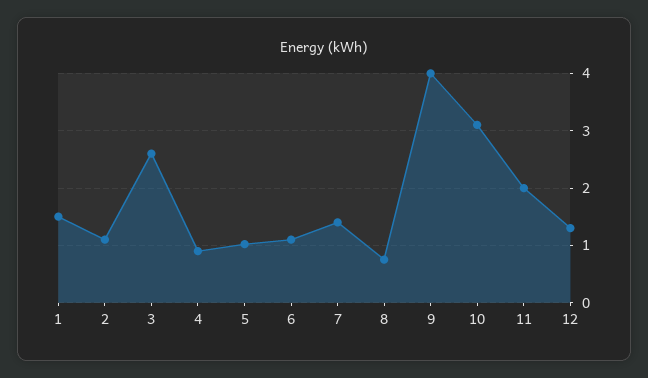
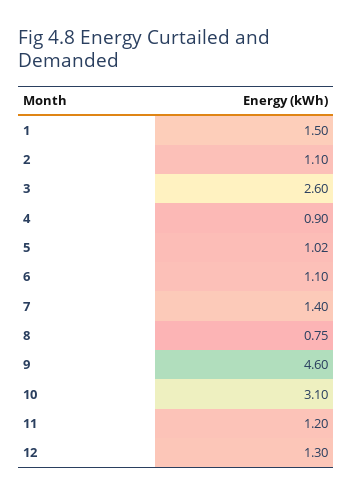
9: 4 -> 4.6
11: 2 -> 1.2

